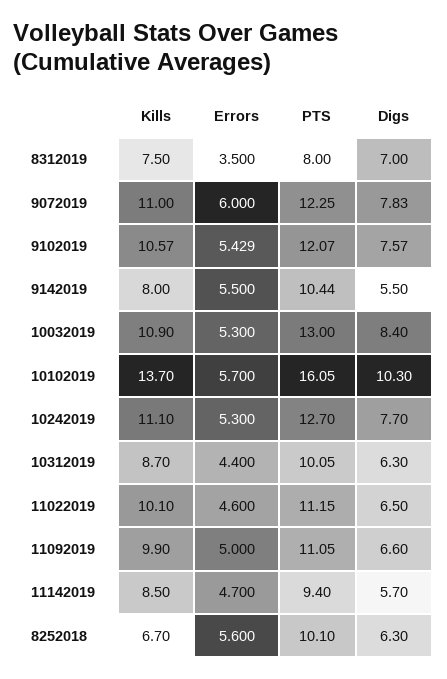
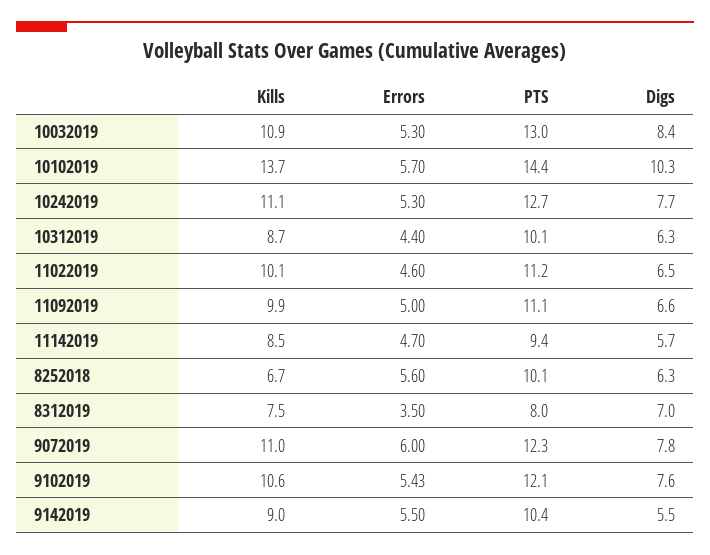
Kills, 9142019: 8 -> 9
PTS, 10102019: 16.05 -> 14.4

